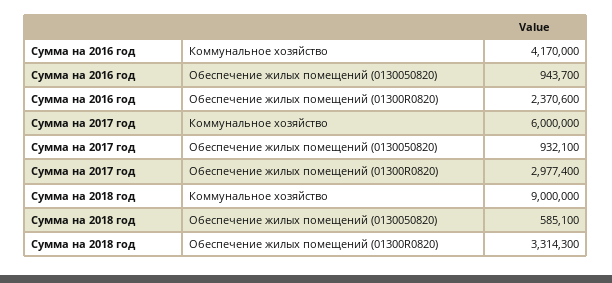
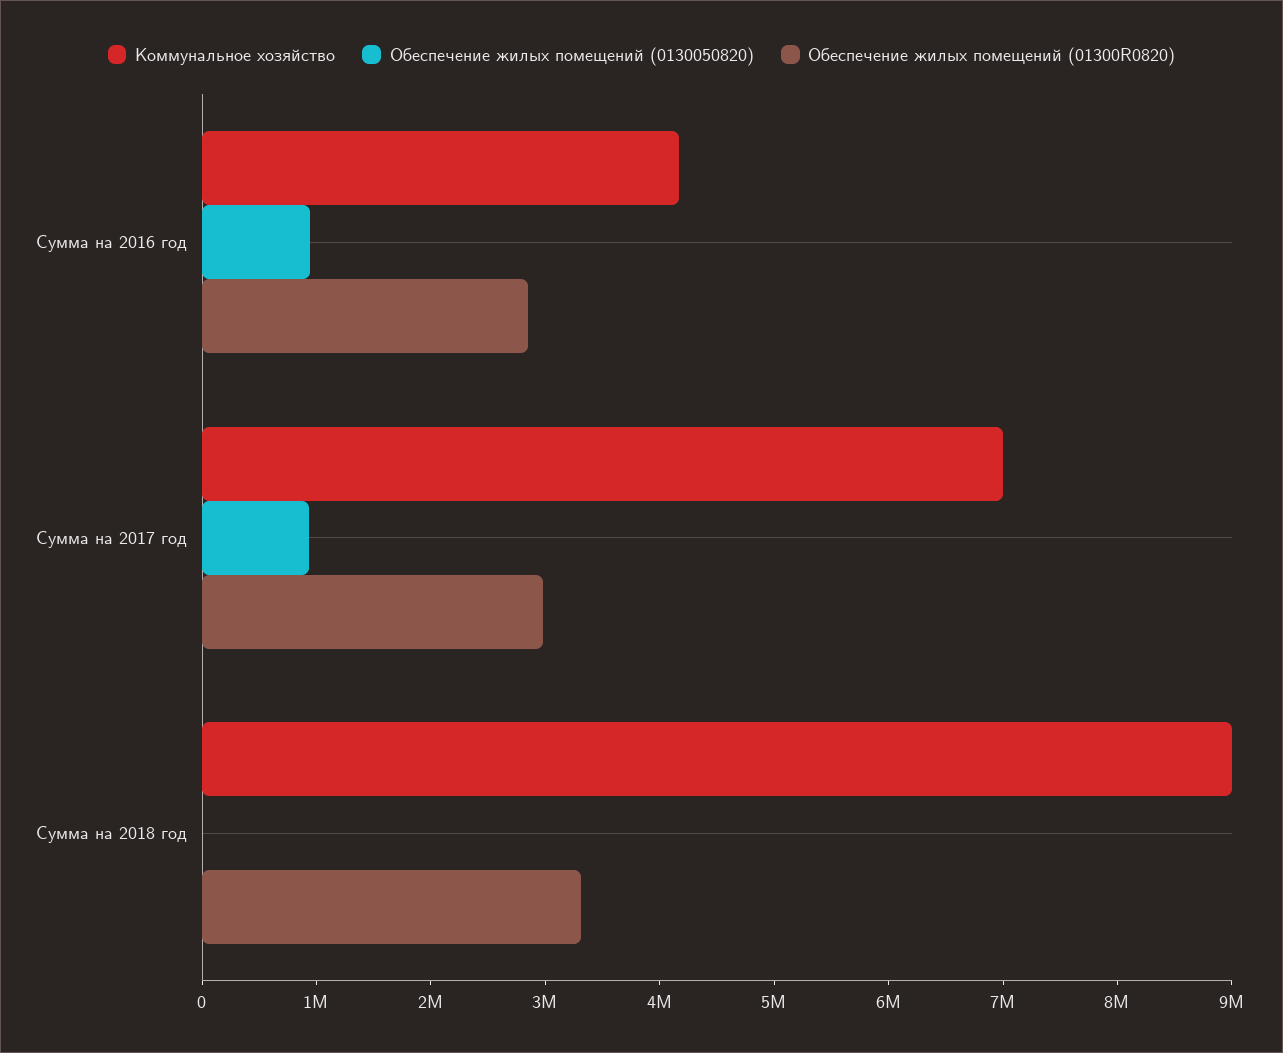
Обеспечение жилых помещений (01300R0820), Сумма на 2016 год: 2370600 -> 2800000
Коммунальное хозяйство, Сумма на 2017 год: 6000000 -> 7000000
Обеспечение жилых помещений (0130050820), Сумма на 2018 год: 585100 -> 0

